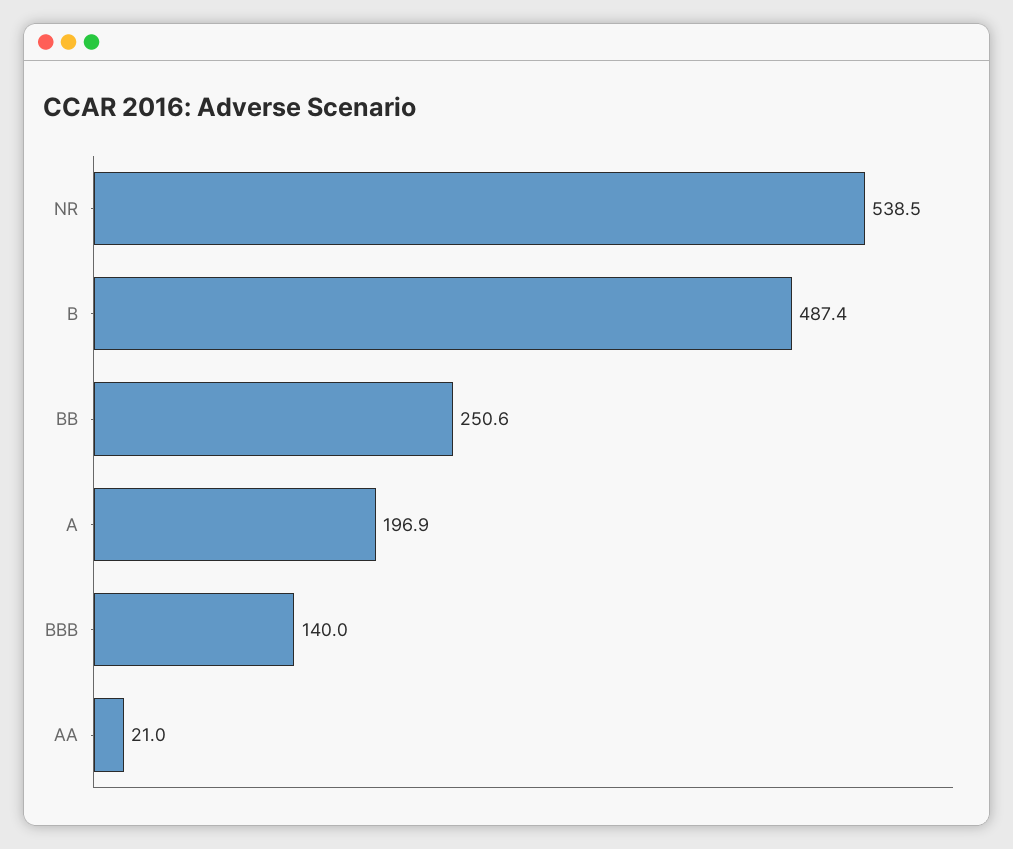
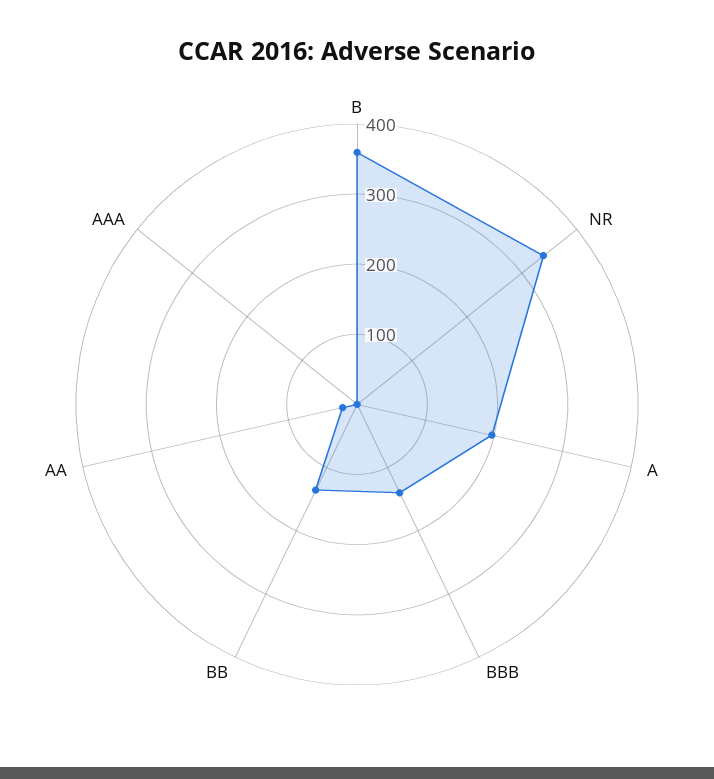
NR: 538.5 -> 340
B: 487.4 -> 360
BB: 250.6 -> 140
AAA: none -> 0

